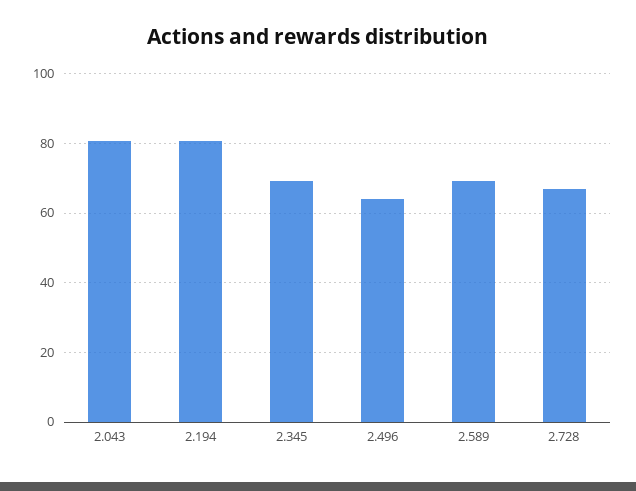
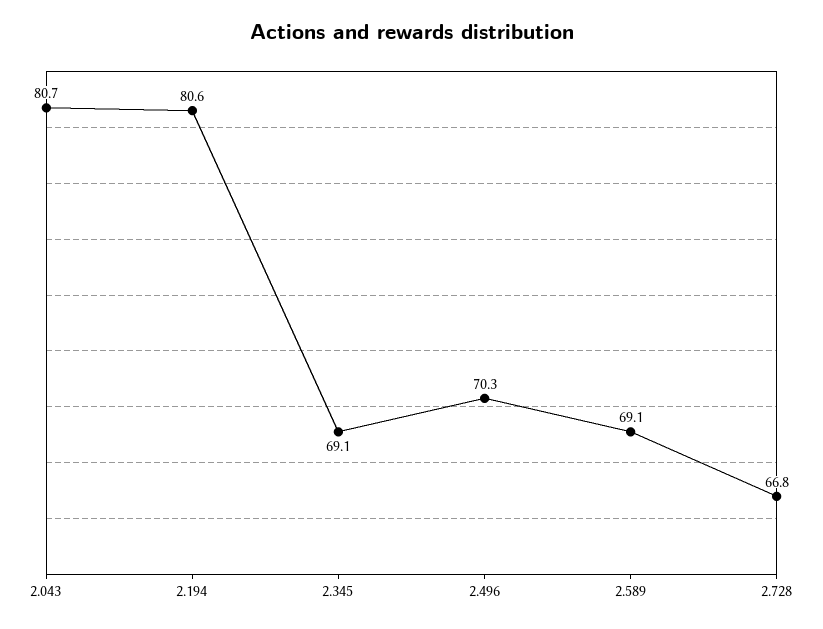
2.496: 64 -> 70.3

